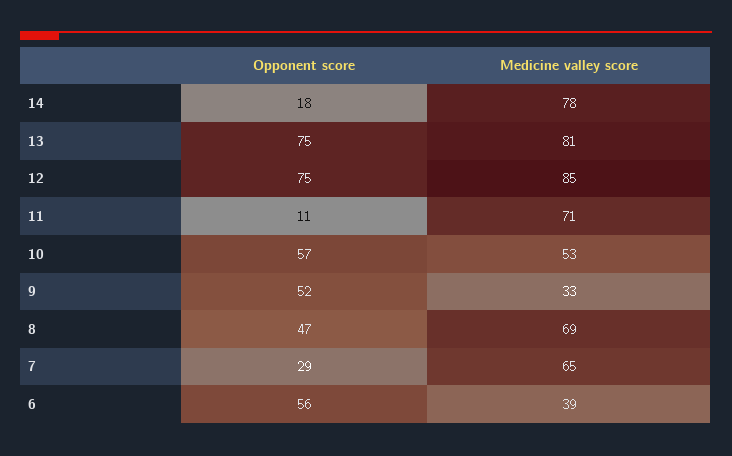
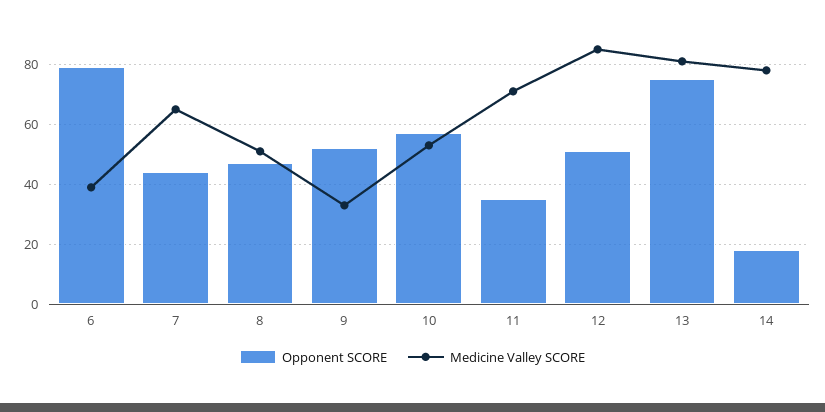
Opponent score, 12: 75 -> 50
Opponent score, 11: 11 -> 35
Medicine valley score, 8: 69 -> 50
Opponent score, 7: 29 -> 45
Opponent score, 6: 56 -> 80

